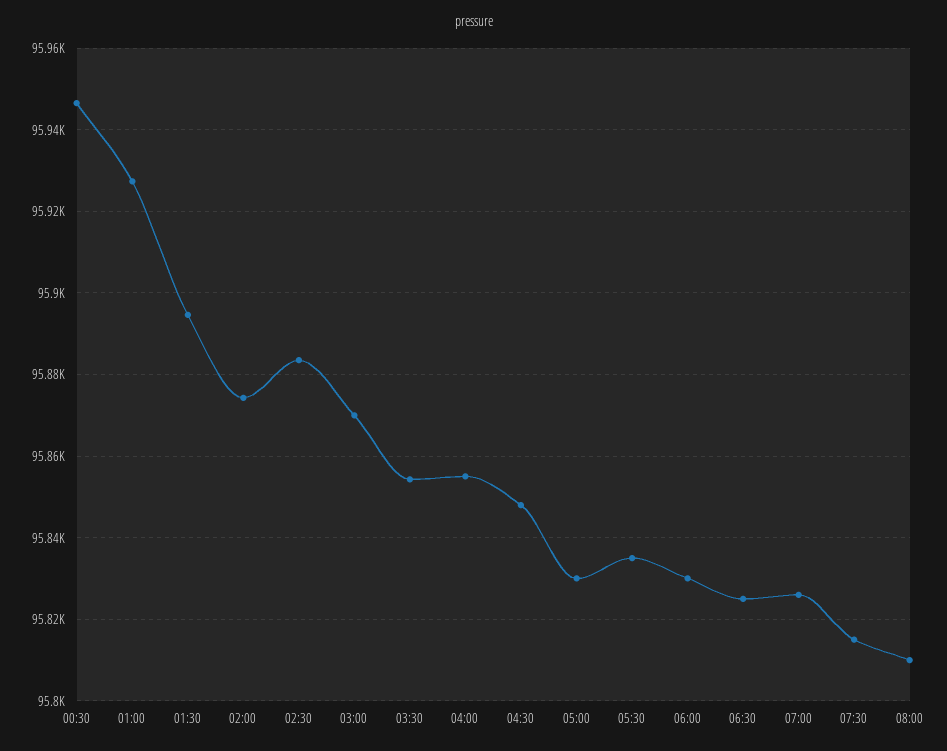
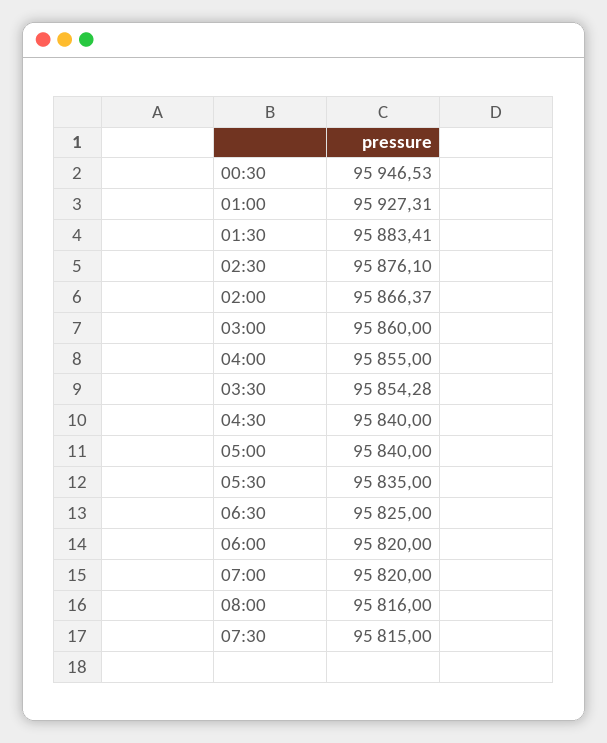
01:30: 95894 -> 95883.41
02:00: 95874 -> 95866.37
02:30: 95884 -> 95876.1
03:00: 95870 -> 95860
04:30: 95848 -> 95840
05:00: 95830 -> 95840
06:00: 95830 -> 95820
07:00: 95826 -> 95820
08:00: 95810 -> 95816

